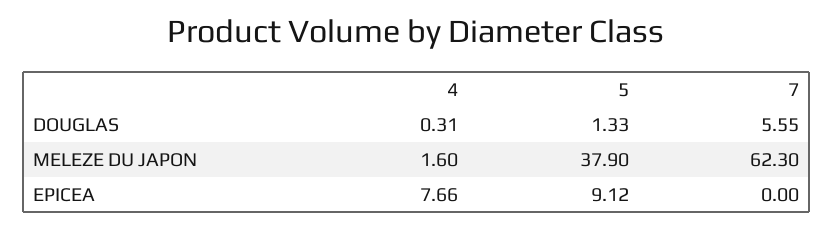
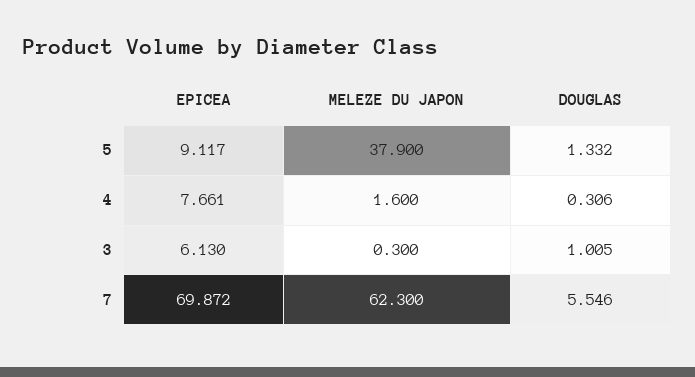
7, EPICEA: 0 -> 69.872
3, EPICEA: none -> 6.13
3, MELEZE DU JAPON: none -> 0.3
3, DOUGLAS: none -> 1.005

